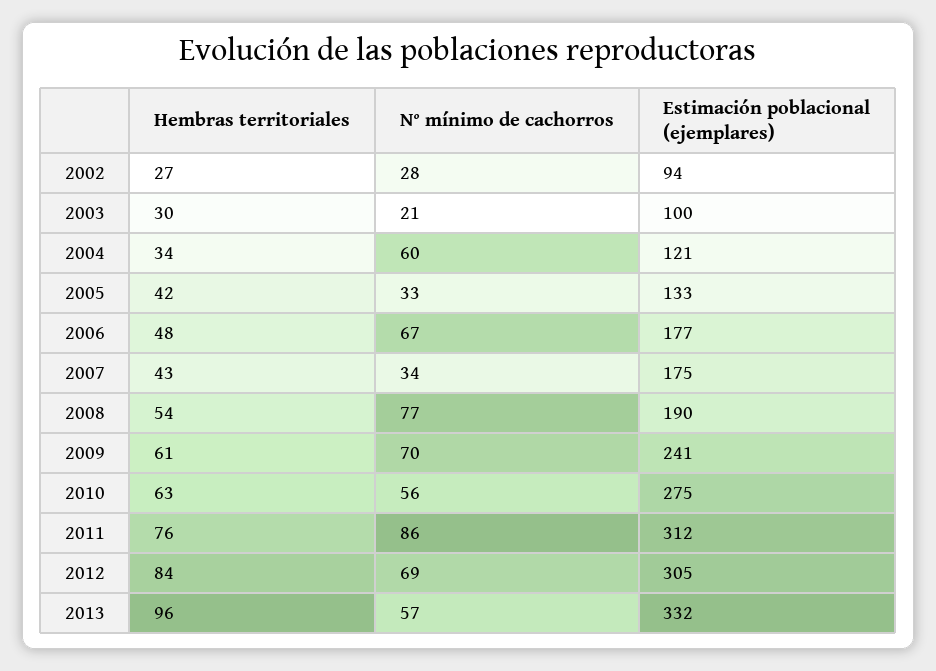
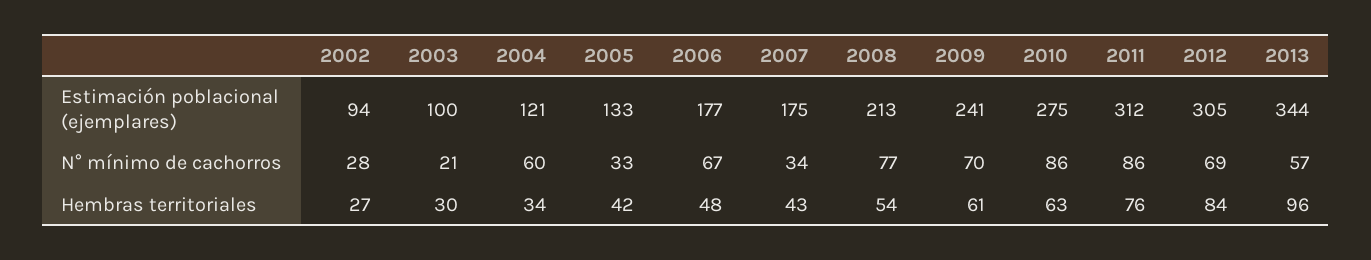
Estimación poblacional (ejemplares), 2008: 190 -> 213
N° mínimo de cachorros, 2010: 56 -> 86
Estimación poblacional (ejemplares), 2013: 332 -> 344

